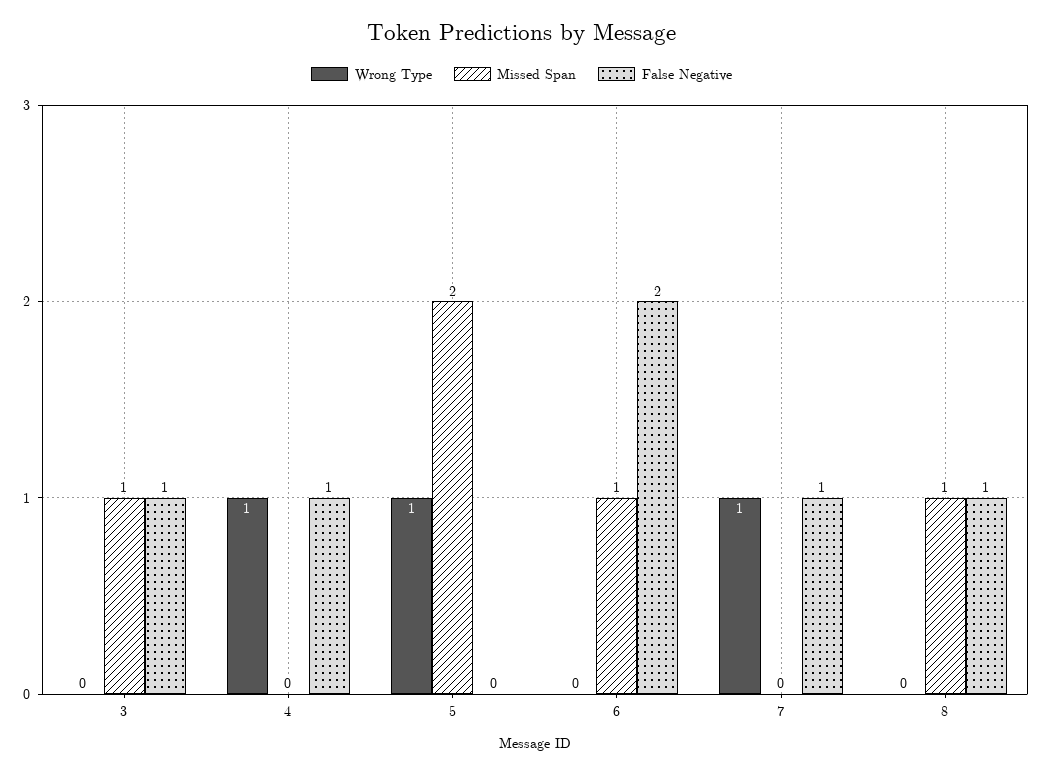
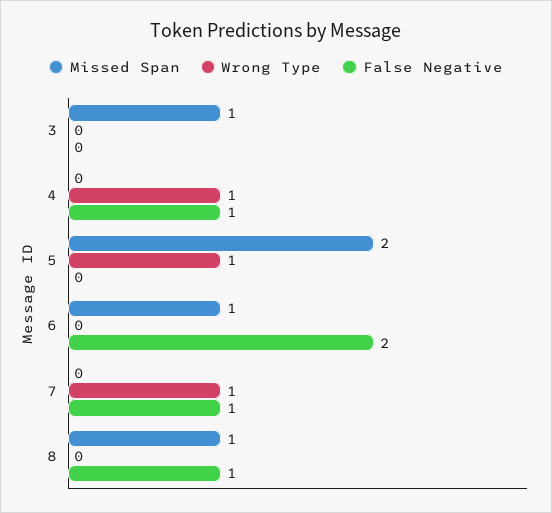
False Negative, 3: 1 -> 0

